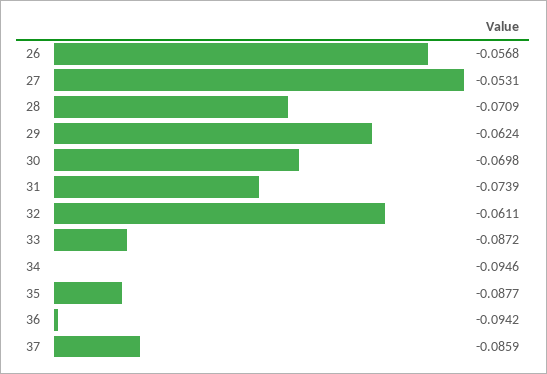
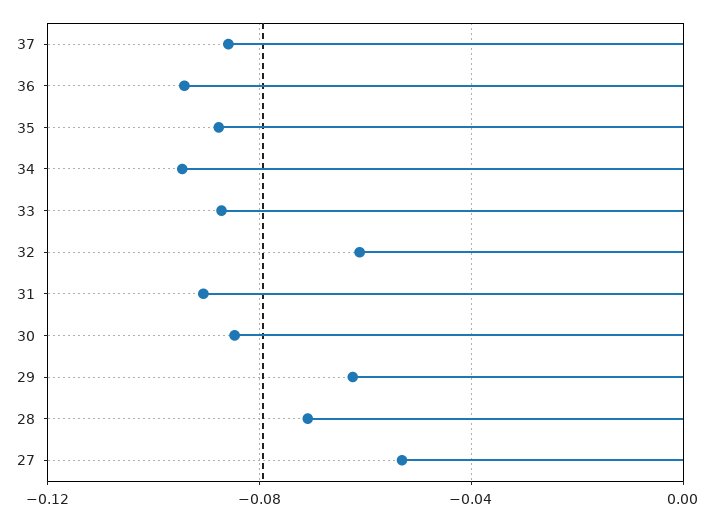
26: -0.0568 -> none
30: -0.0698 -> -0.085
31: -0.0739 -> -0.09

